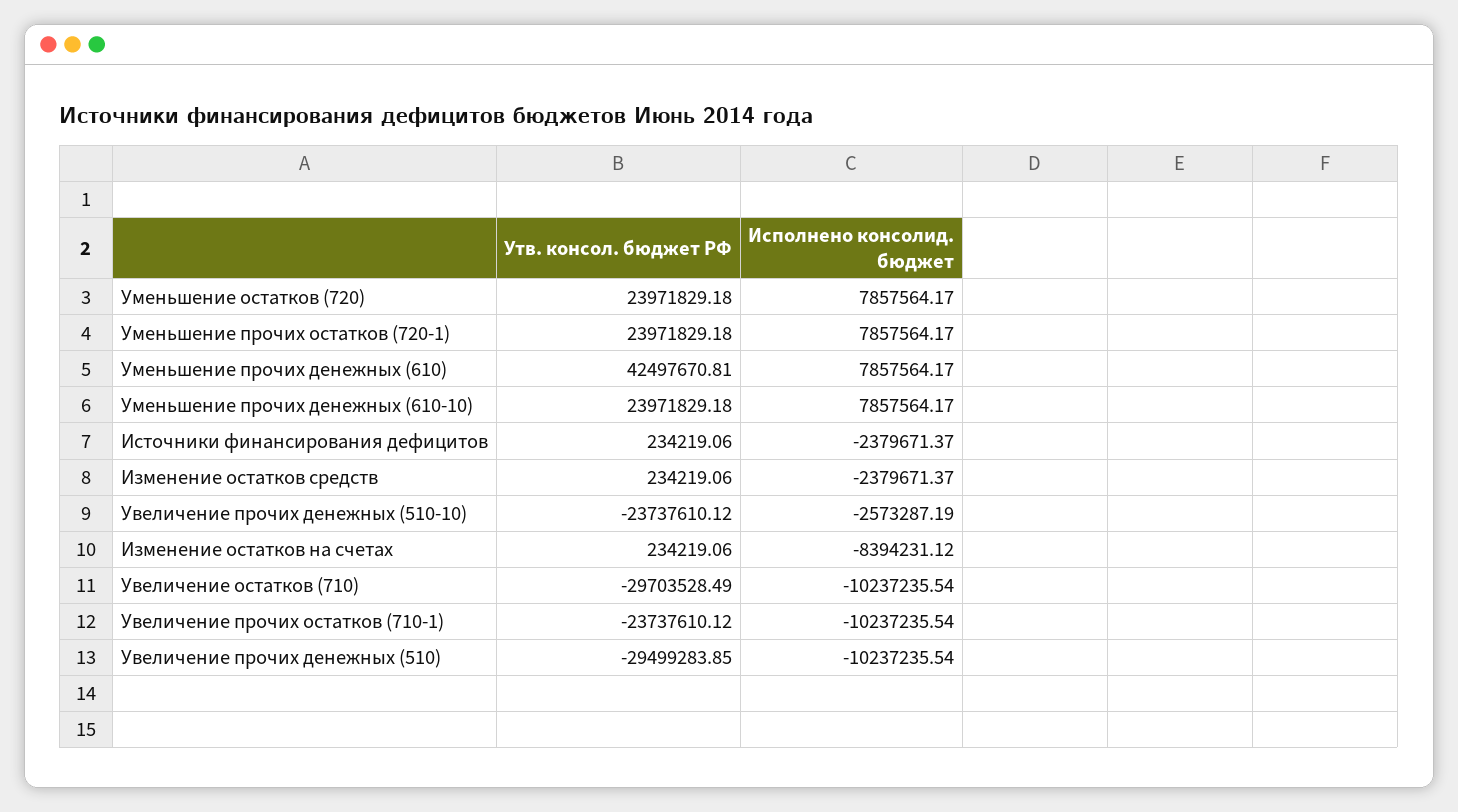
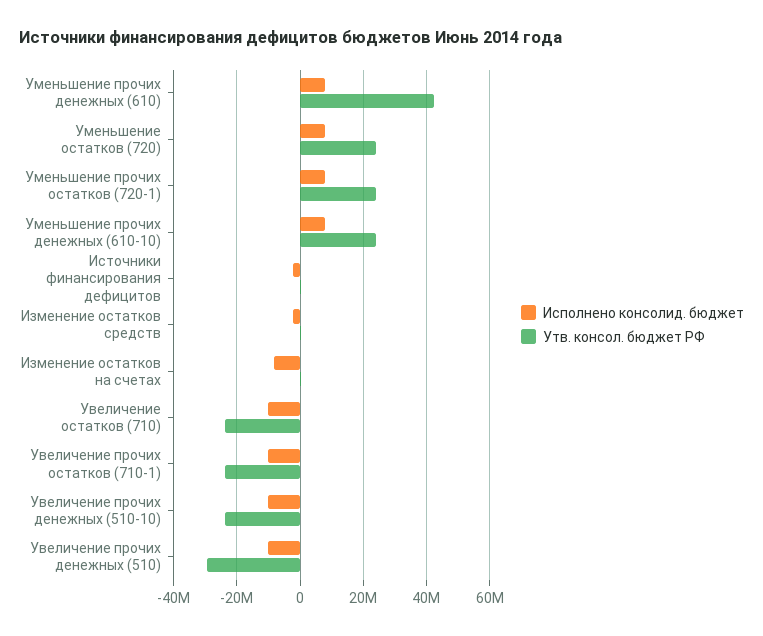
Исполнено консолид. бюджет, Увеличение прочих денежных (510-10): -2573287.19 -> -10000000
Утв. консол. бюджет РФ, Увеличение остатков (710): -29703528.49 -> -24000000

